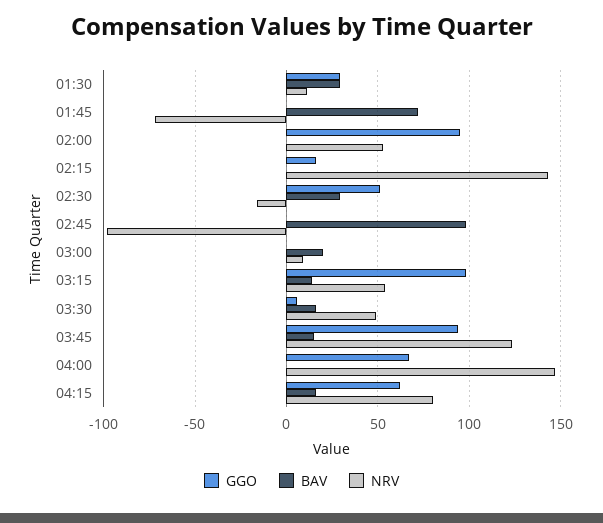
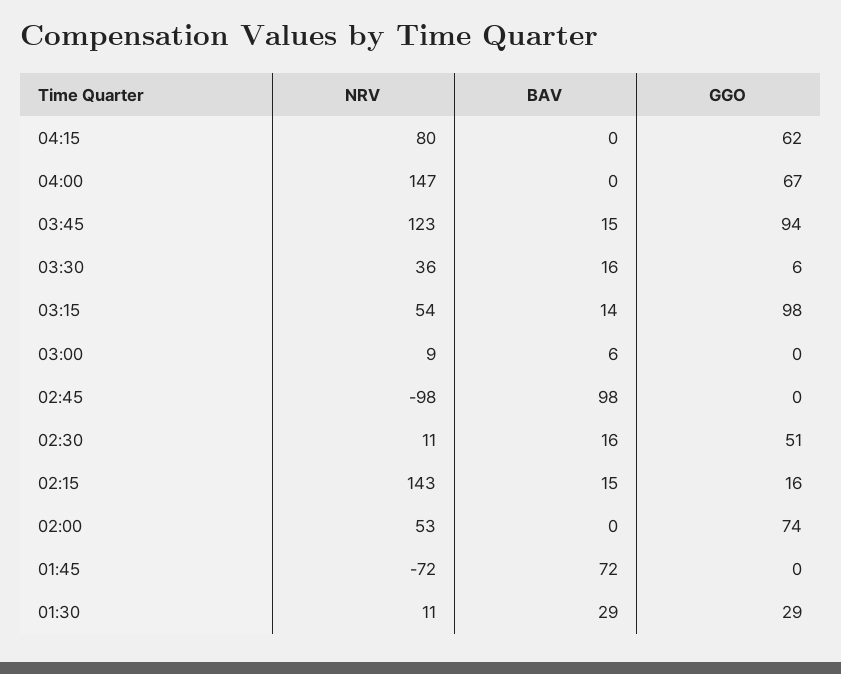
GGO, 02:00: 95 -> 74
BAV, 02:15: 0 -> 15
BAV, 02:30: 30 -> 16
NRV, 02:30: -15 -> 11
BAV, 03:00: 20 -> 6
NRV, 03:30: 50 -> 36
BAV, 04:15: 15 -> 0

